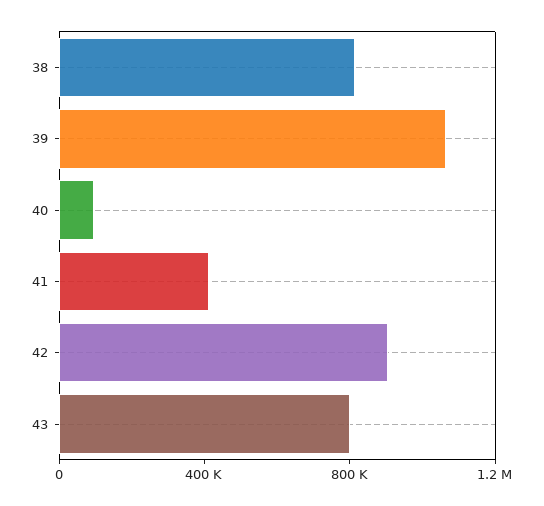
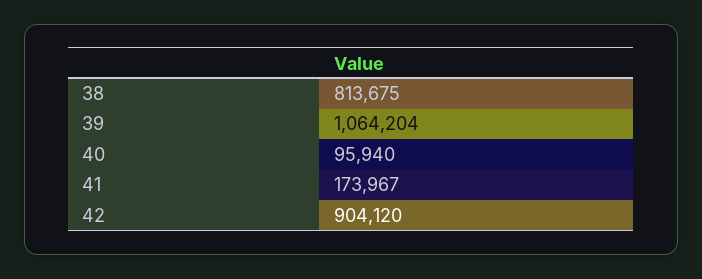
41: 400000 -> 173967
43: 800000 -> none

